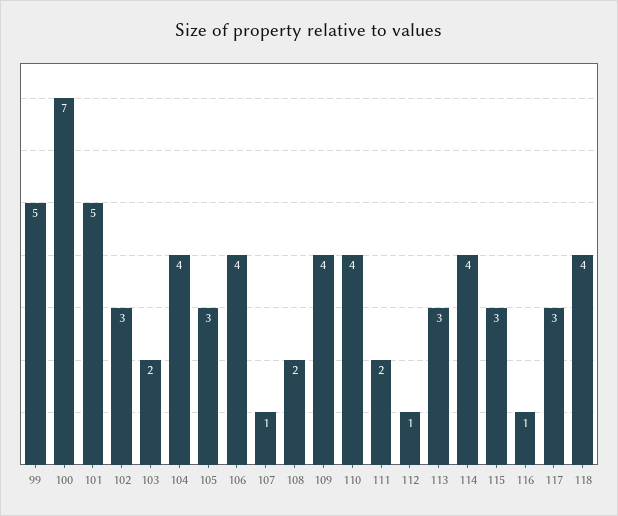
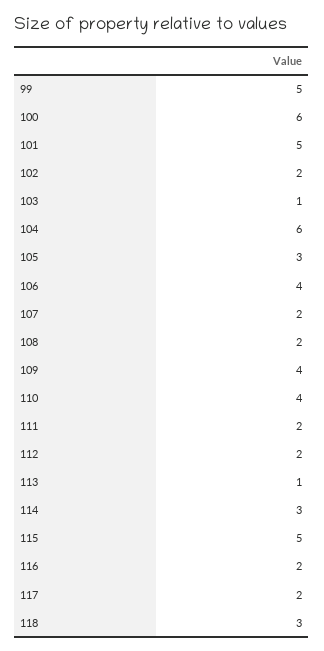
100: 7 -> 6
102: 3 -> 2
103: 2 -> 1
104: 4 -> 6
107: 1 -> 2
112: 1 -> 2
113: 3 -> 1
114: 4 -> 3
115: 3 -> 5
116: 1 -> 2
117: 3 -> 2
118: 4 -> 3

